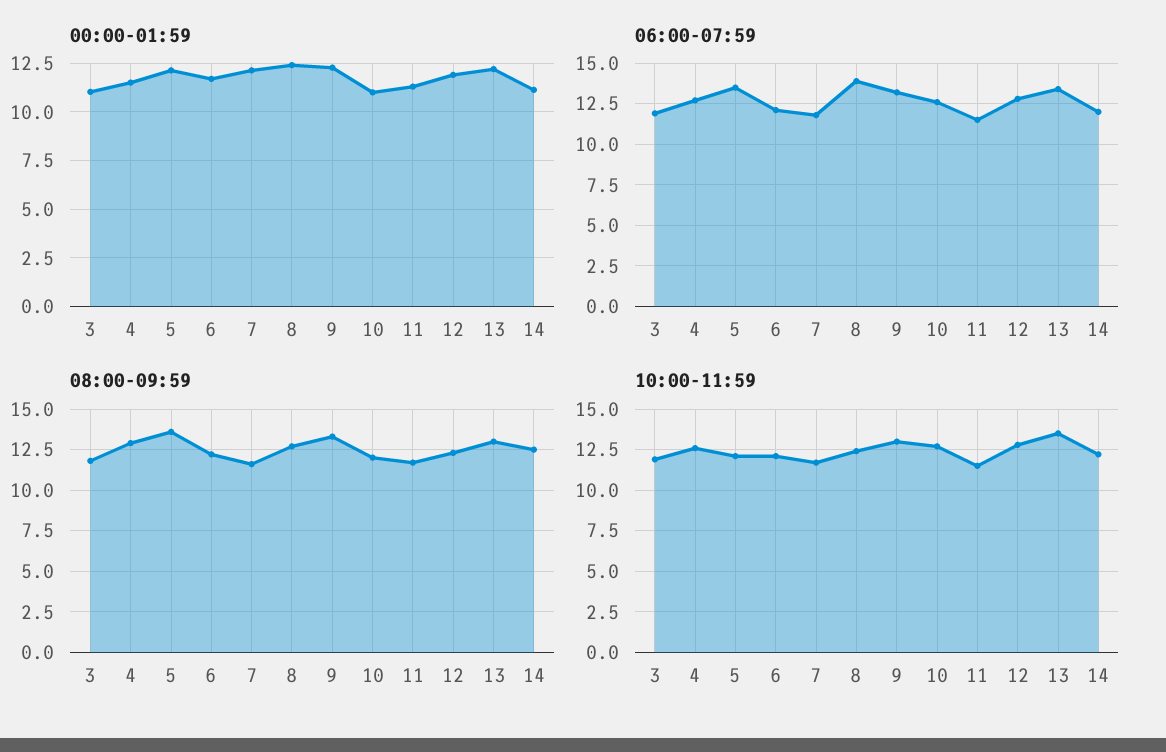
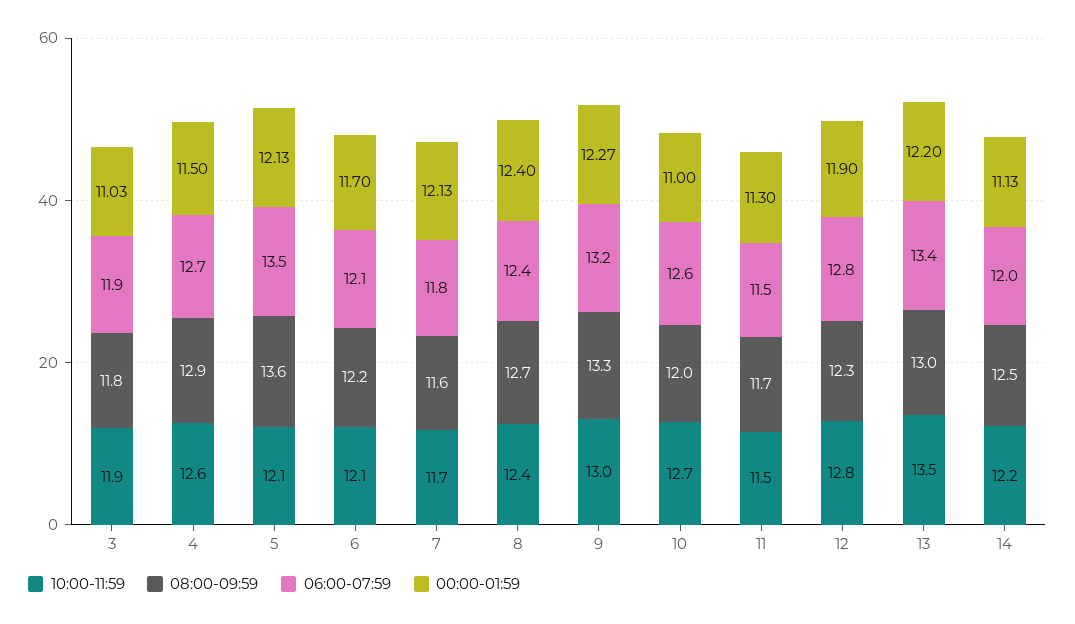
06:00-07:59, 8: 14 -> 12.4

